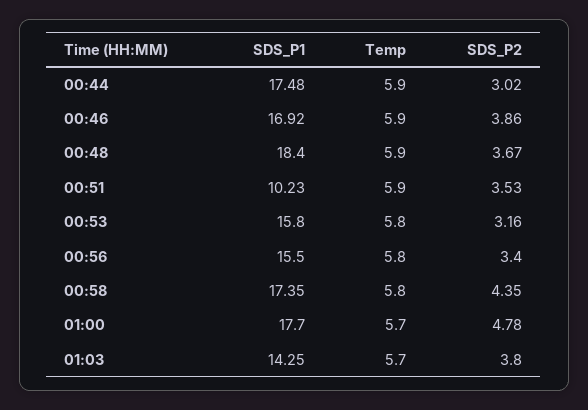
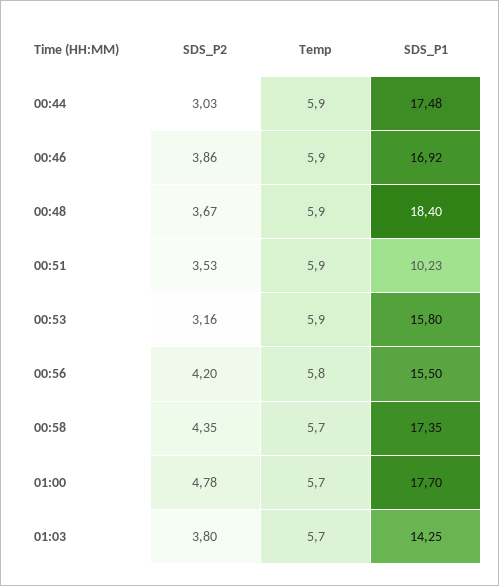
SDS_P2, 00:44: 3.02 -> 3.03
Temp, 00:53: 5.8 -> 5.9
SDS_P2, 00:56: 3.4 -> 4.2
Temp, 00:58: 5.8 -> 5.7

